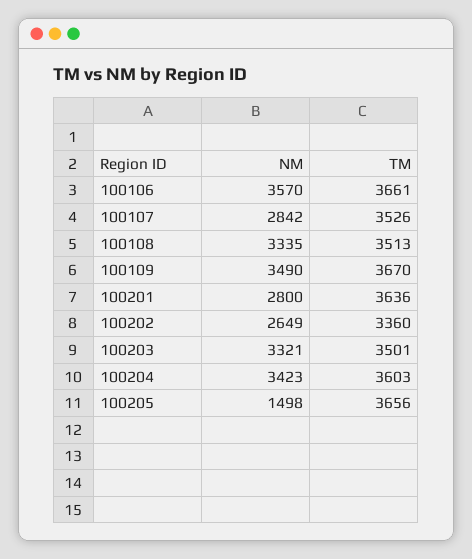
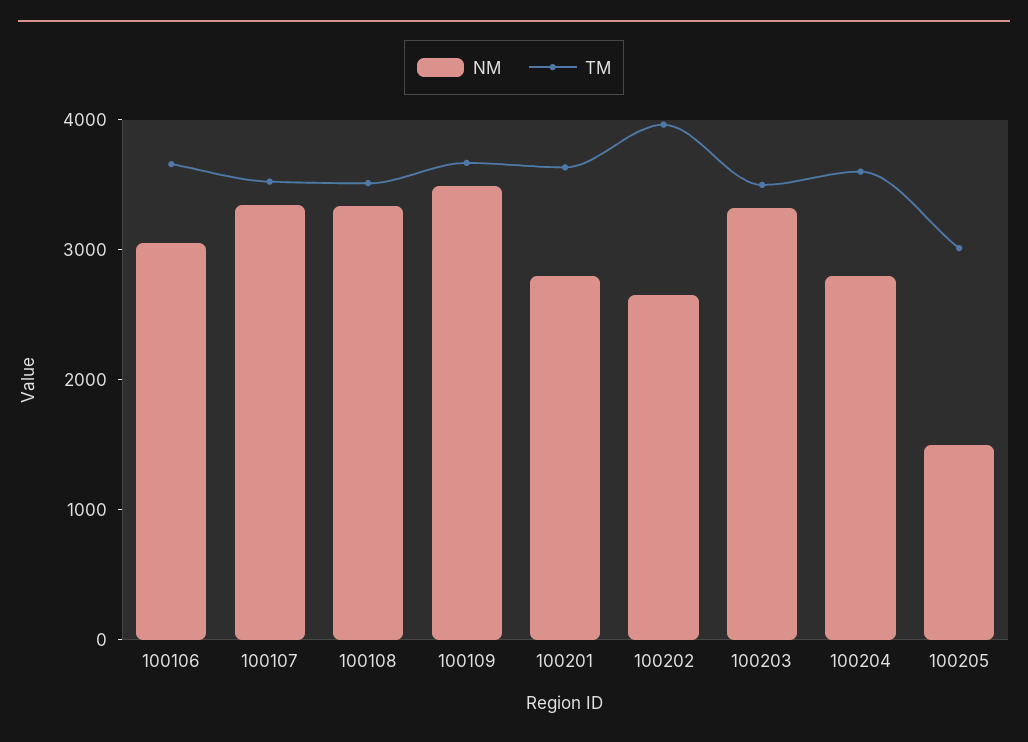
NM, 100106: 3570 -> 3000
NM, 100107: 2842 -> 3400
TM, 100202: 3360 -> 4000
NM, 100204: 3423 -> 2800
TM, 100205: 3656 -> 3000

